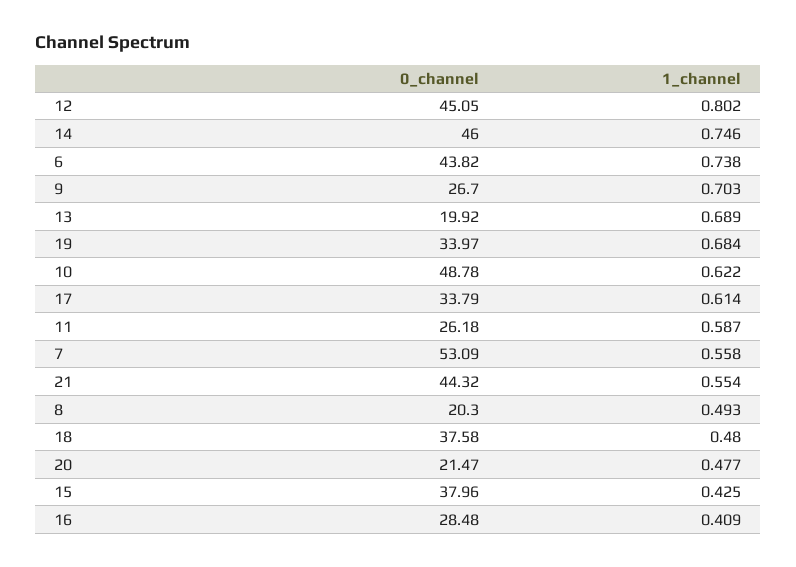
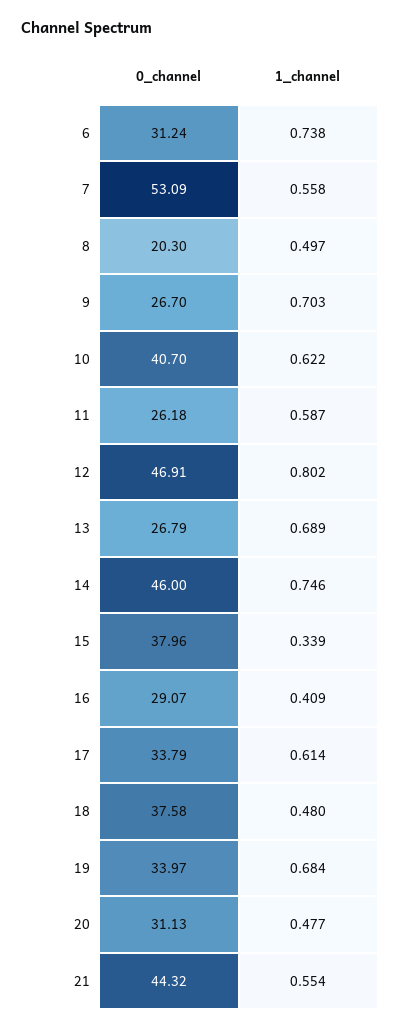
0_channel, 12: 45.05 -> 46.91
0_channel, 6: 43.82 -> 31.24
0_channel, 13: 19.92 -> 26.79
0_channel, 10: 48.78 -> 40.7
1_channel, 8: 0.493 -> 0.497
0_channel, 20: 21.47 -> 31.13
1_channel, 15: 0.425 -> 0.339
0_channel, 16: 28.48 -> 29.07

